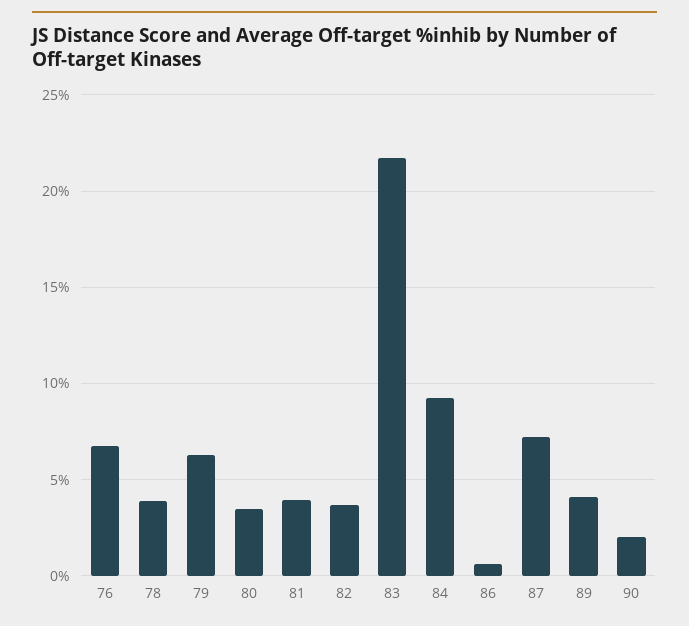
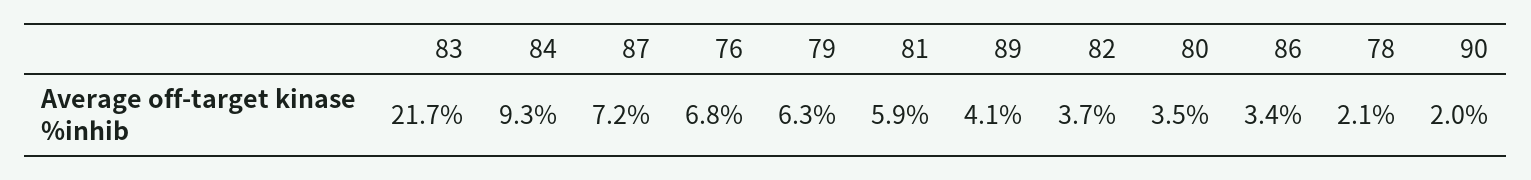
78: 4 -> 2.1
81: 4 -> 5.9
86: 0.5 -> 3.4

